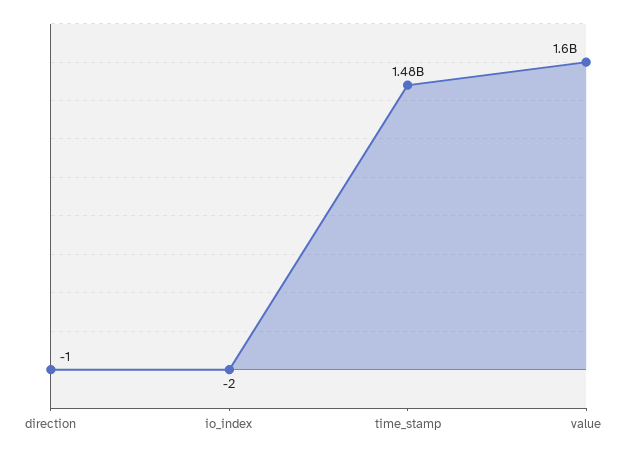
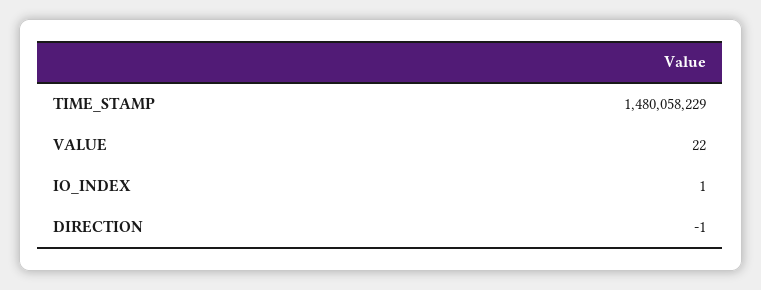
io_index: -2 -> 1
value: 1600000000 -> 22

